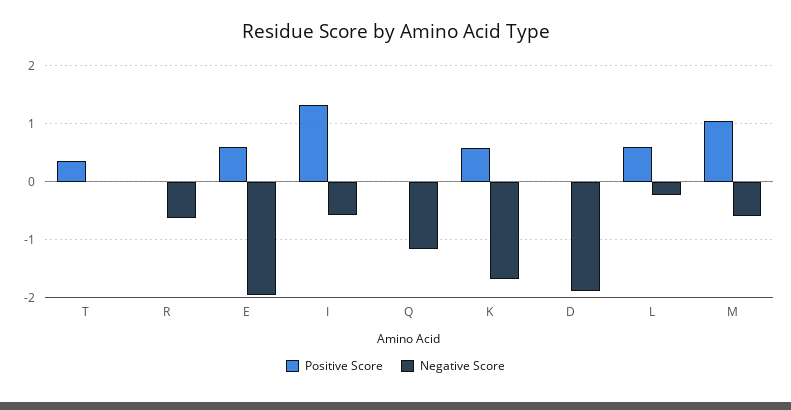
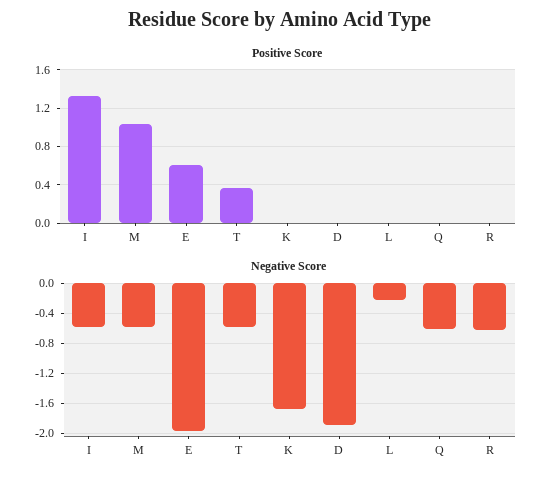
Negative Score, T: 0 -> -0.6
Negative Score, Q: -1.2 -> -0.6
Positive Score, K: 0.6 -> 0
Positive Score, L: 0.6 -> 0

